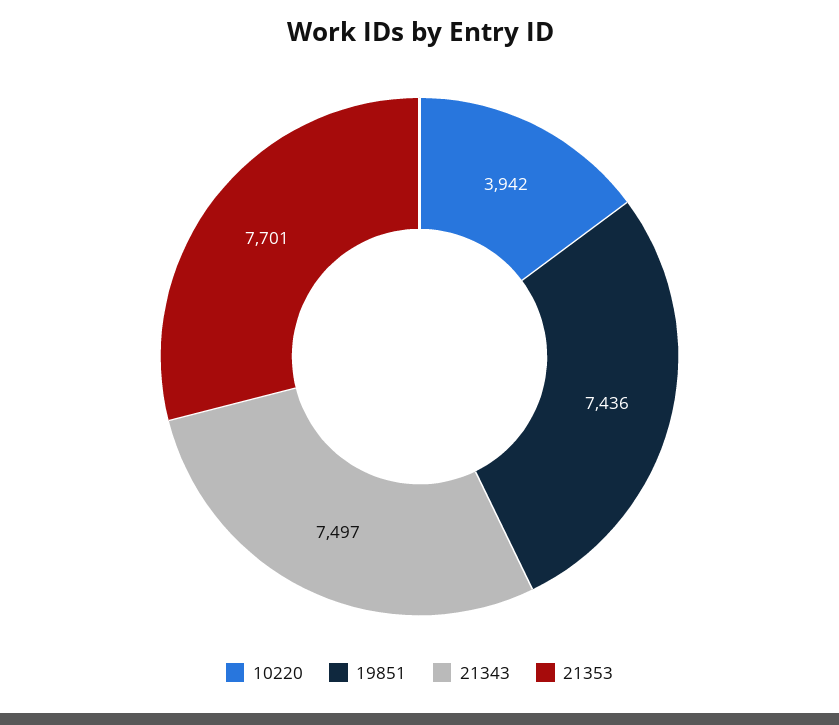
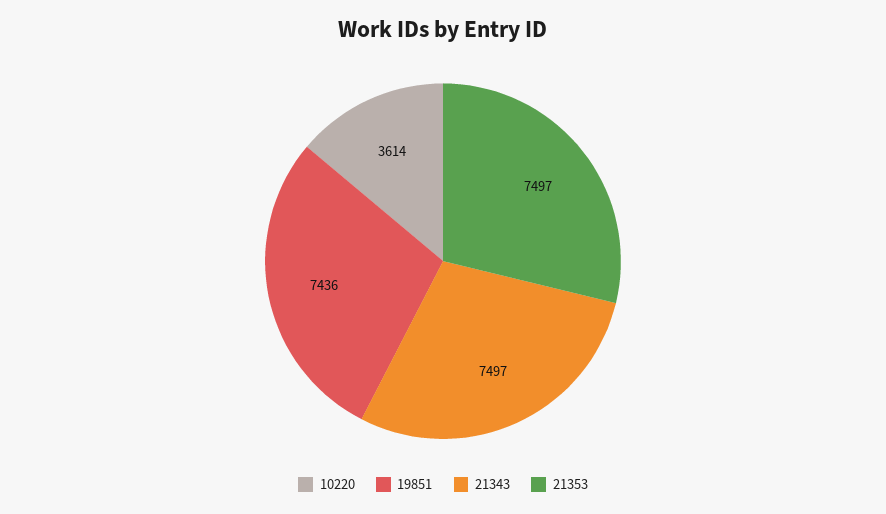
10220: 3942 -> 3614
21353: 7701 -> 7497

